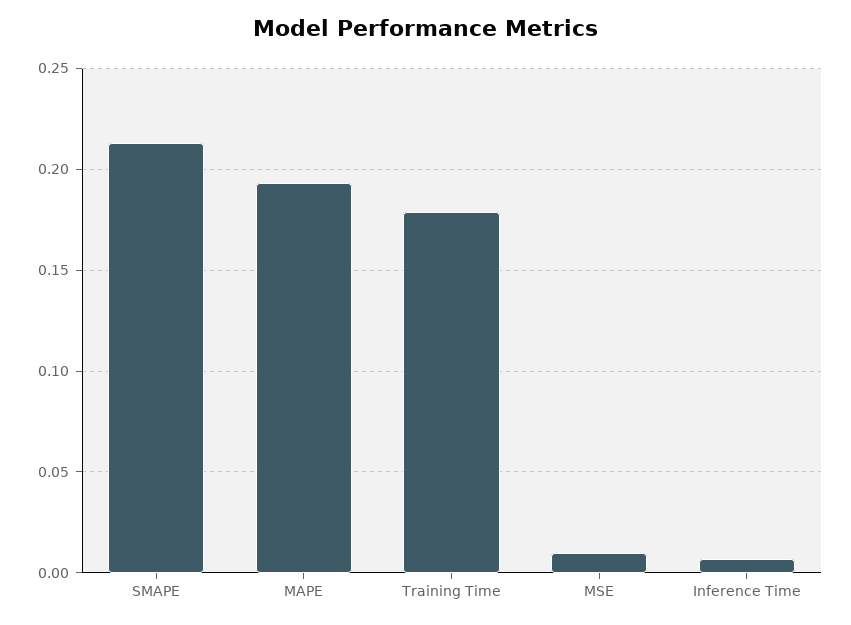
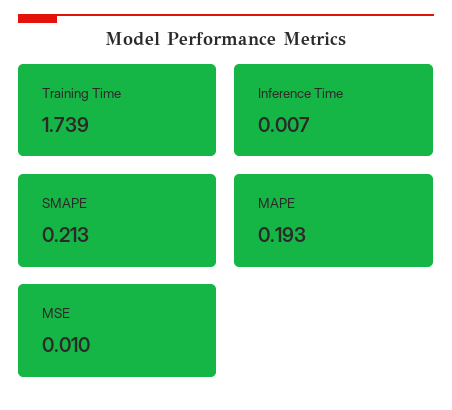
Training Time: 0.18 -> 1.739

